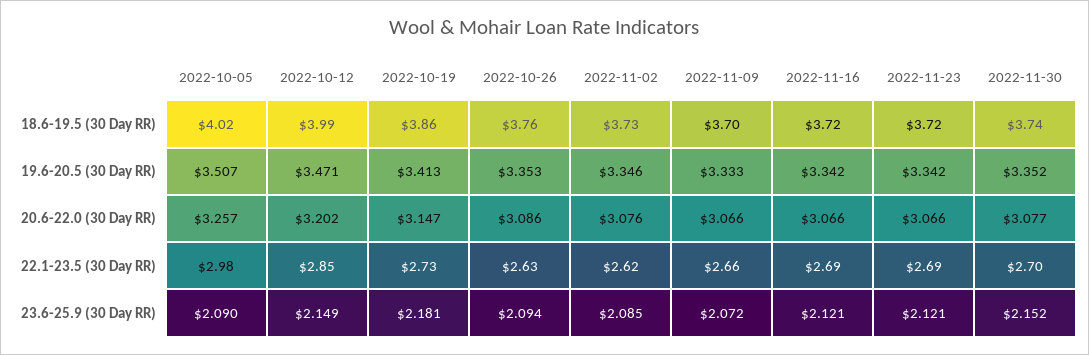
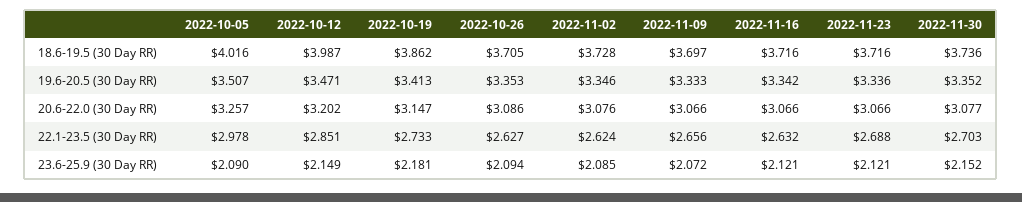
2022-10-26, 18.6-19.5 (30 Day RR): 3.76 -> 3.705
2022-11-23, 19.6-20.5 (30 Day RR): 3.342 -> 3.336
2022-11-16, 22.1-23.5 (30 Day RR): 2.69 -> 2.632

